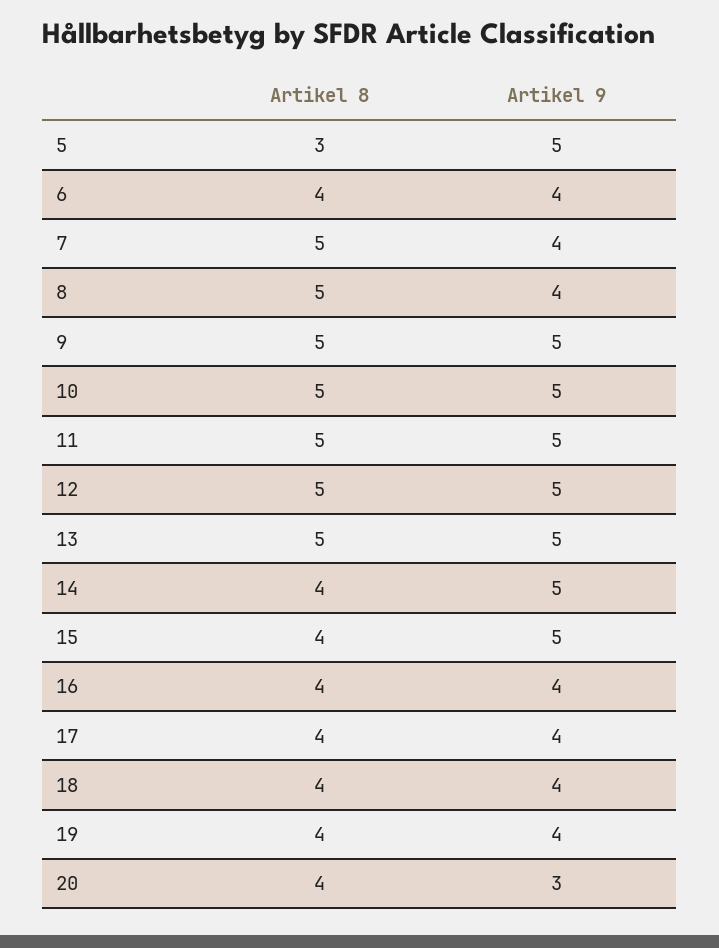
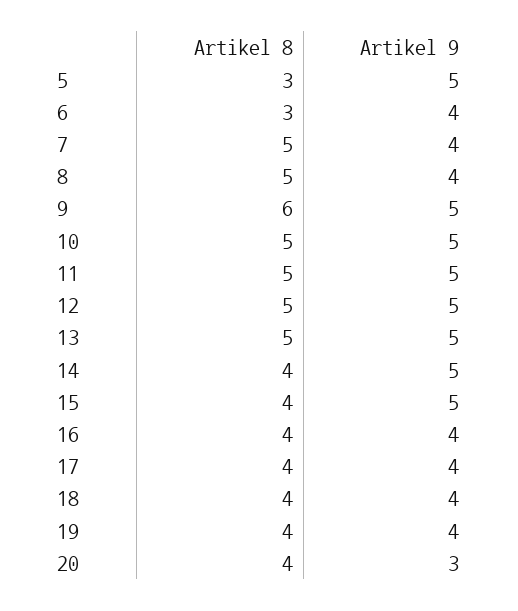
Artikel 8, 6: 4 -> 3
Artikel 8, 9: 5 -> 6

